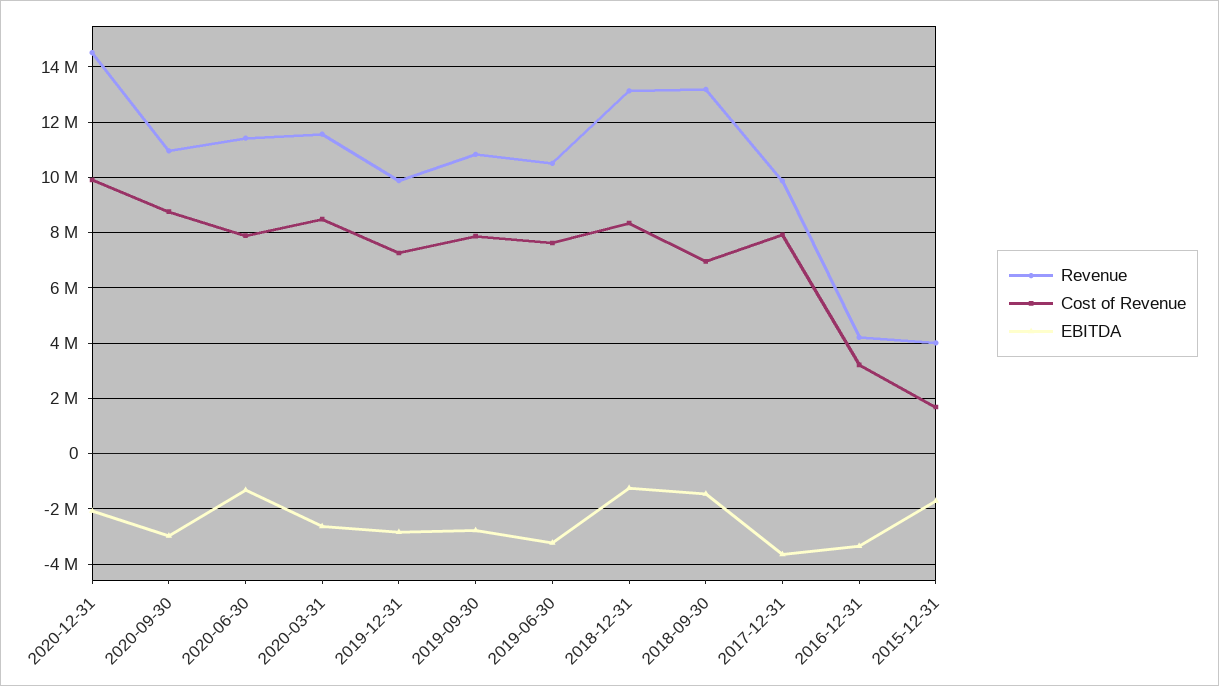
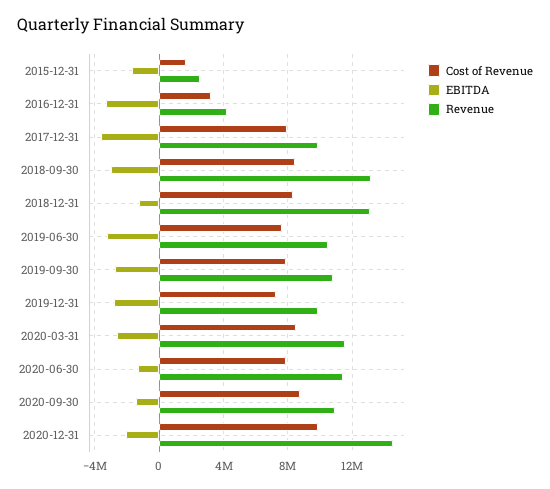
EBITDA, 2020-09-30: -3000000 -> -1500000
Cost of Revenue, 2018-09-30: 7000000 -> 8500000
EBITDA, 2018-09-30: -1500000 -> -3000000
Revenue, 2015-12-31: 4000000 -> 2500000

